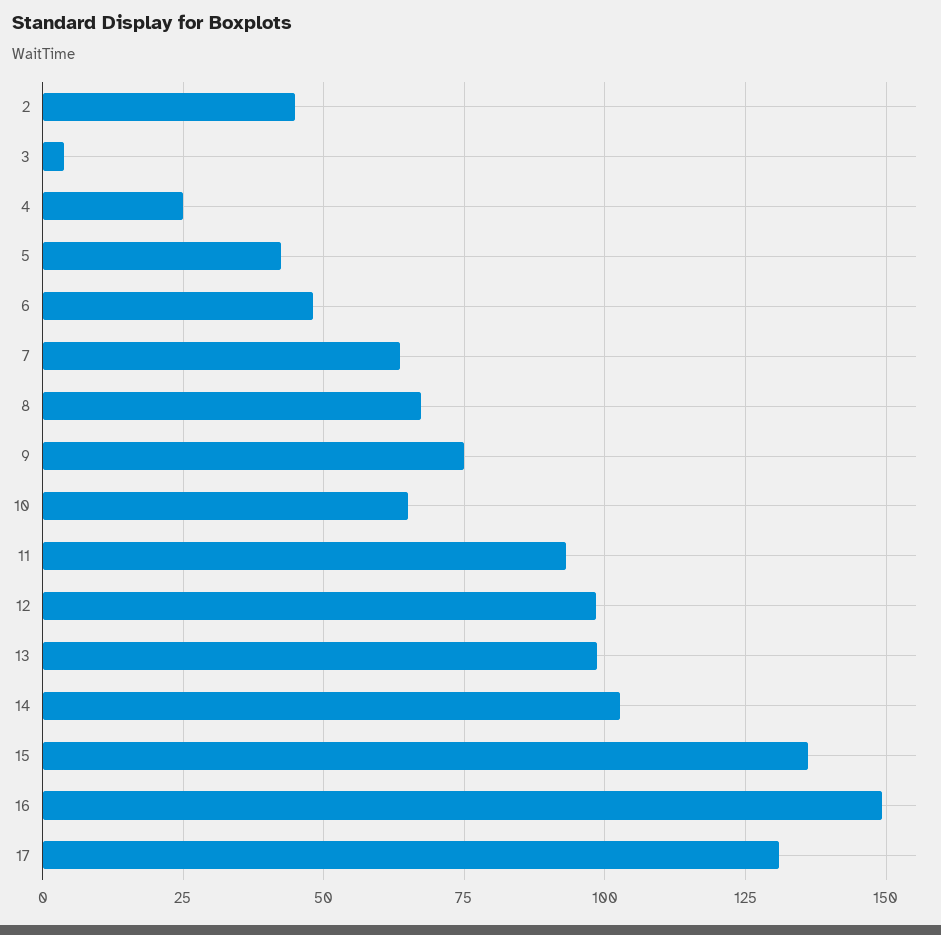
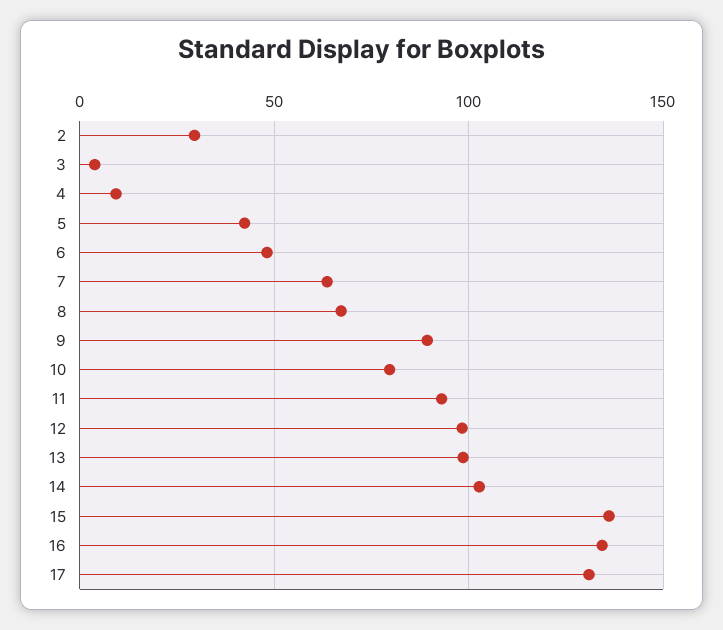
2: 45 -> 30
4: 25 -> 10
9: 75 -> 90
10: 65 -> 80
16: 150 -> 135

